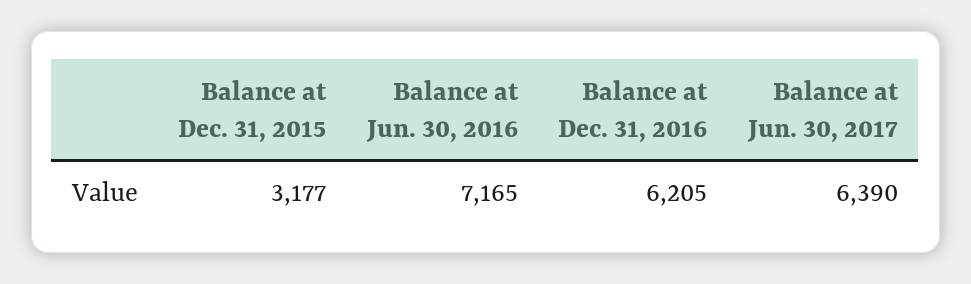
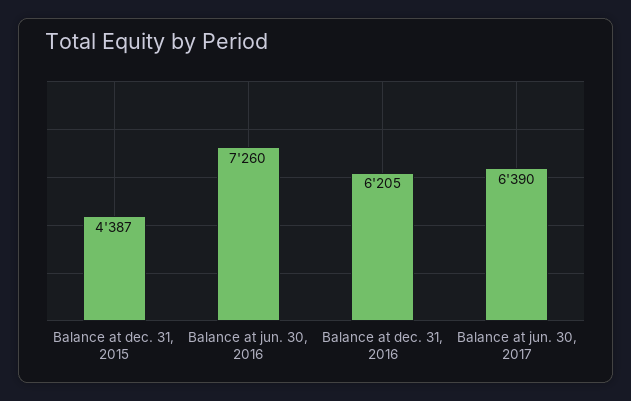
Balance at Dec. 31, 2015: 3177 -> 4387
Balance at Jun. 30, 2016: 7165 -> 7260

